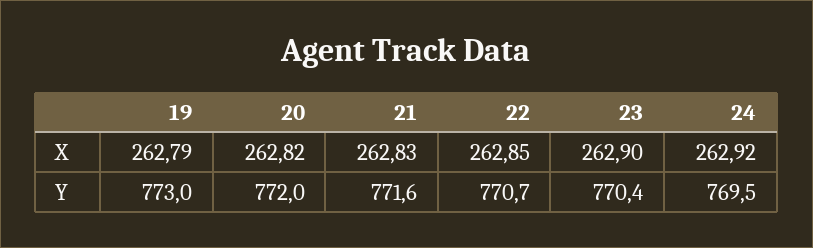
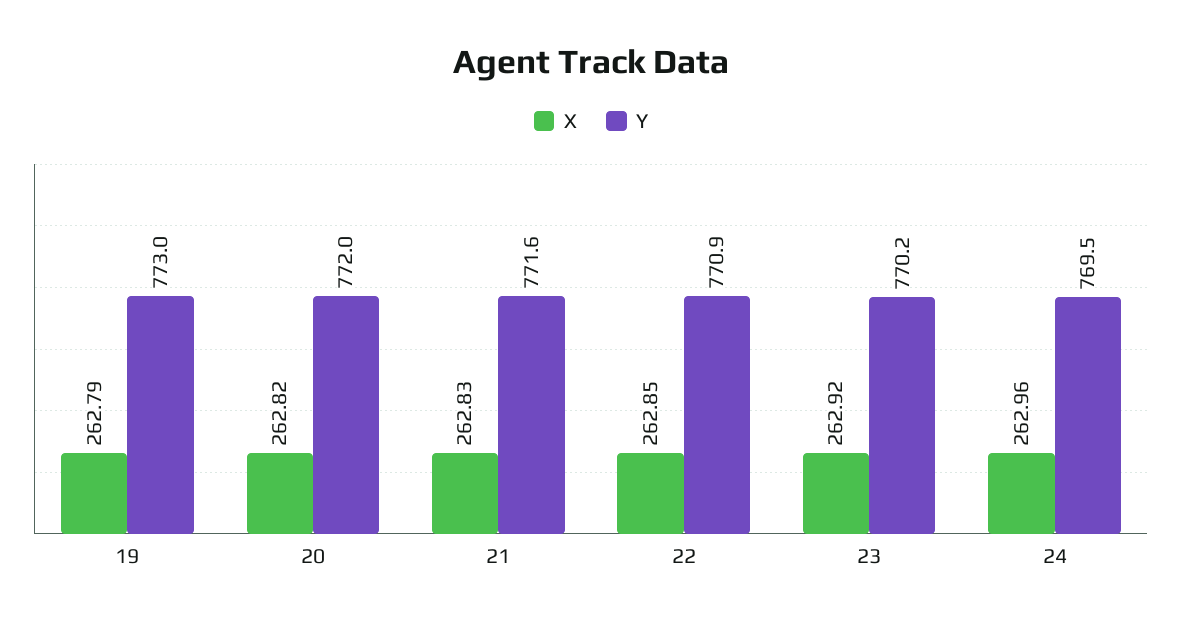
X, 23: 262.9 -> 262.92
X, 24: 262.92 -> 262.96
Y, 22: 770.7 -> 770.9
Y, 23: 770.4 -> 770.2

